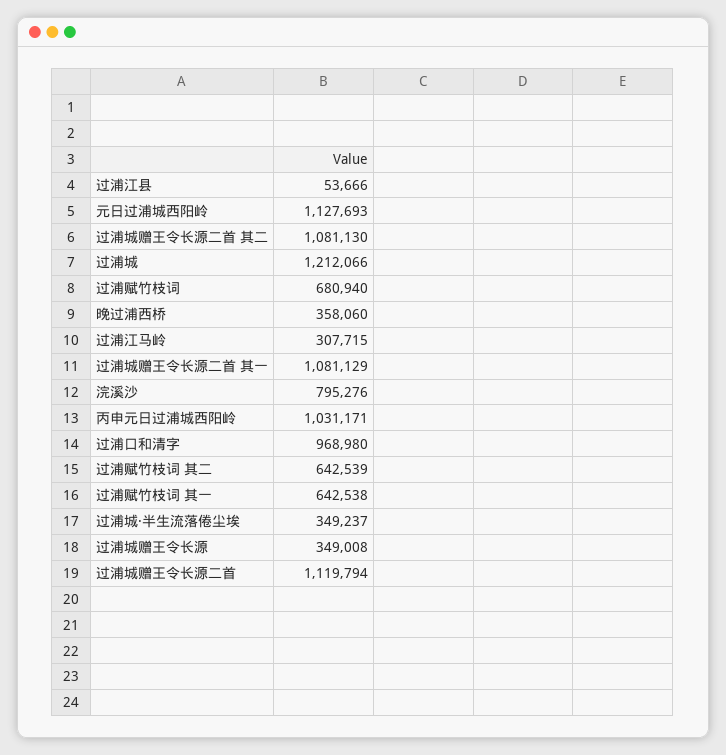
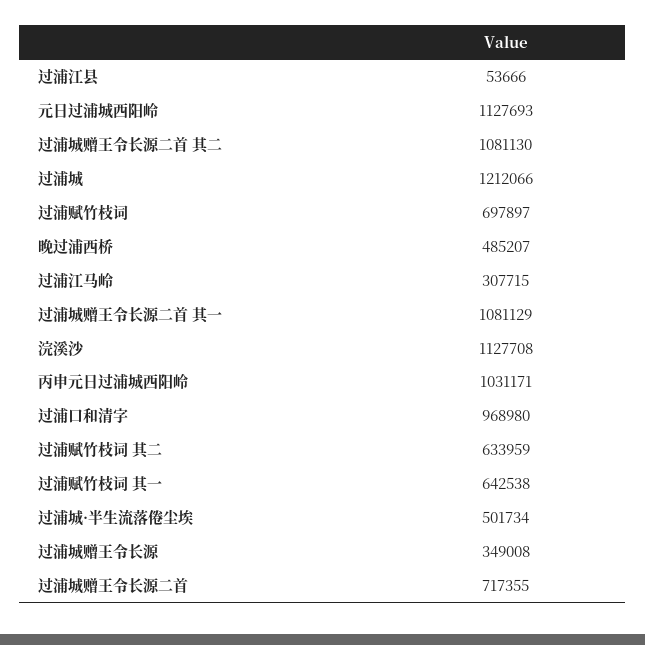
过浦赋竹枝词: 680940 -> 697897
晚过浦西桥: 358060 -> 485207
浣溪沙: 795276 -> 1127708
过浦赋竹枝词 其二: 642539 -> 633959
过浦城·半生流落倦尘埃: 349237 -> 501734
过浦城赠王令长源二首: 1119794 -> 717355

